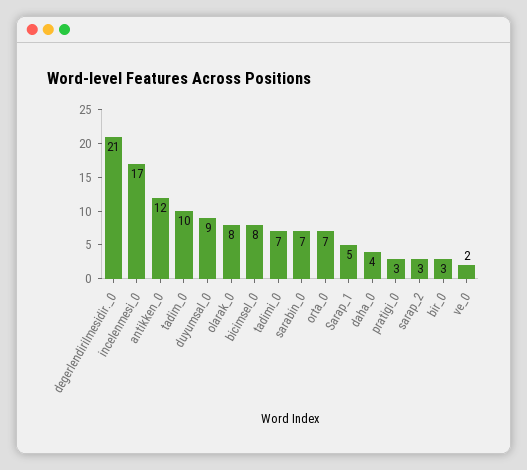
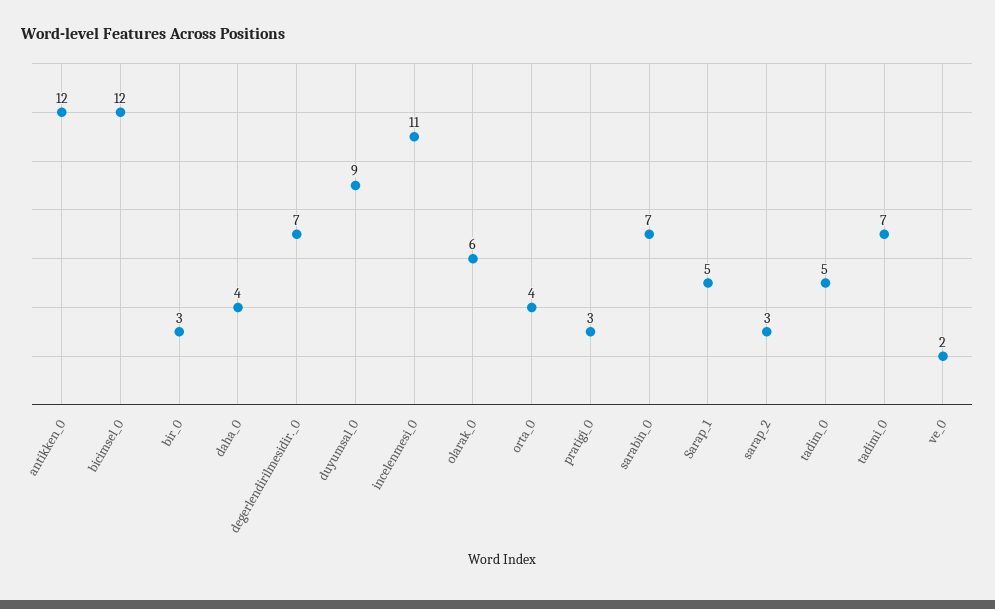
degerlendirilmesidir._0: 21 -> 7
incelenmesi_0: 17 -> 11
tadim_0: 10 -> 5
olarak_0: 8 -> 6
bicimsel_0: 8 -> 12
orta_0: 7 -> 4

